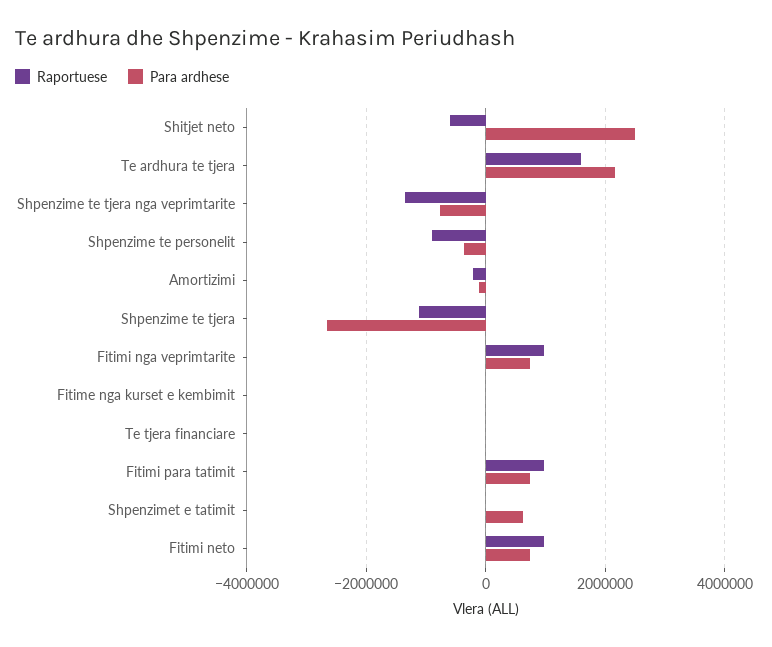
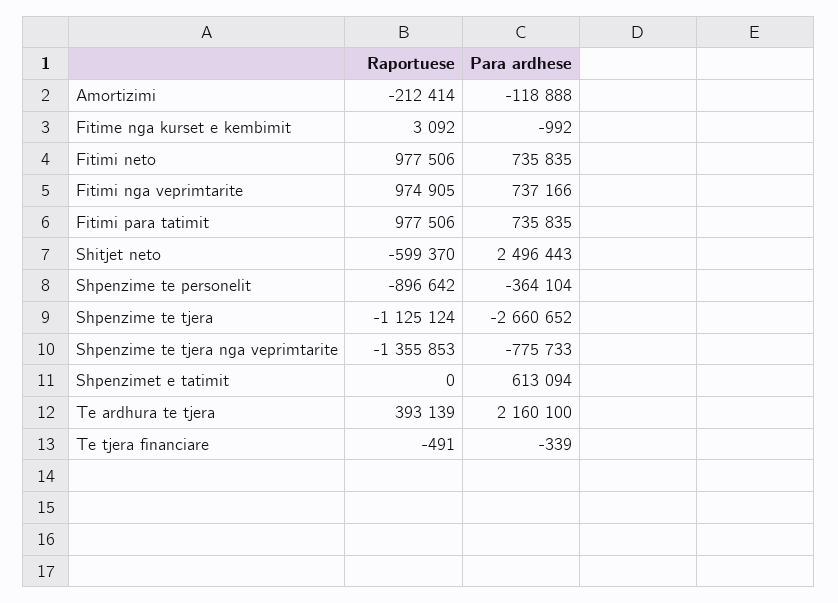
Raportuese, Te ardhura te tjera: 1600000 -> 393139

